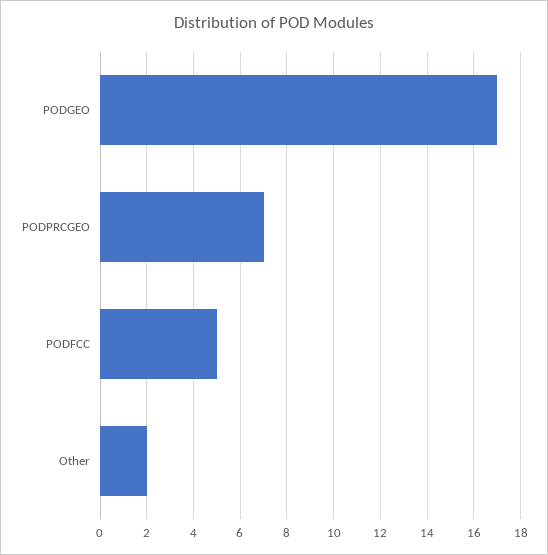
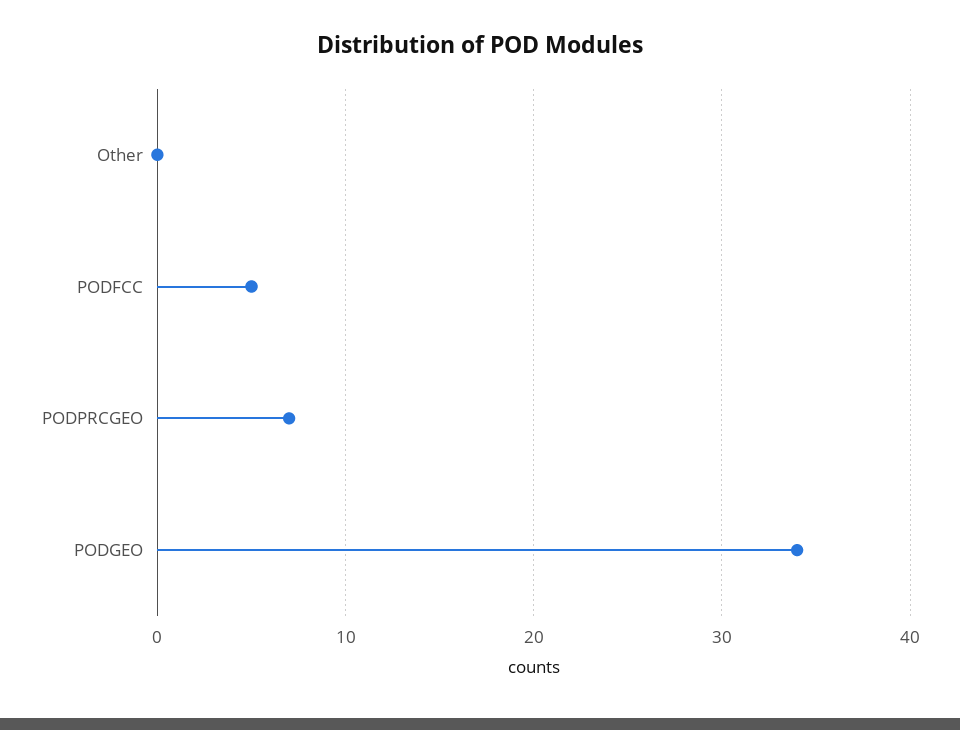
PODGEO: 17 -> 34
Other: 2 -> 0

